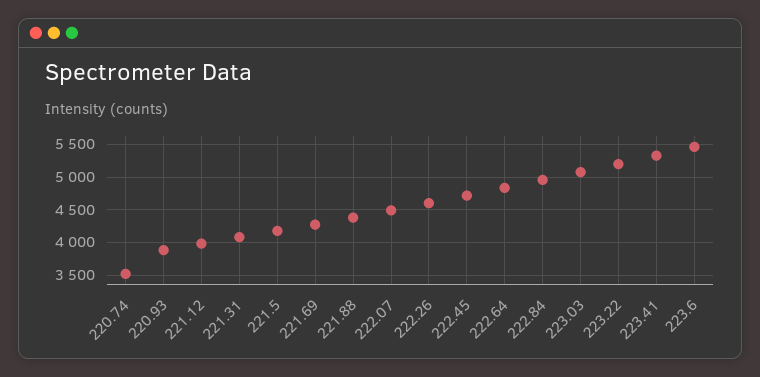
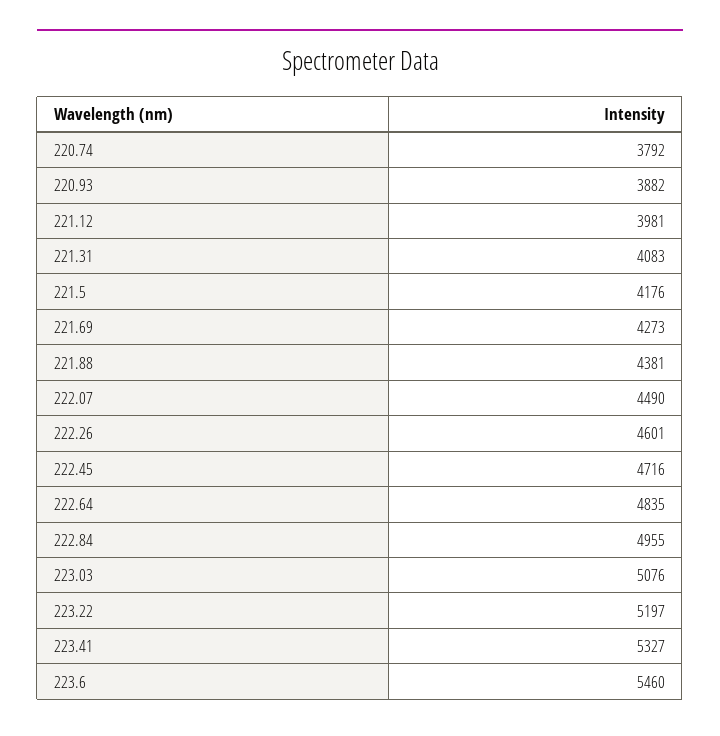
220.74: 3500 -> 3792

